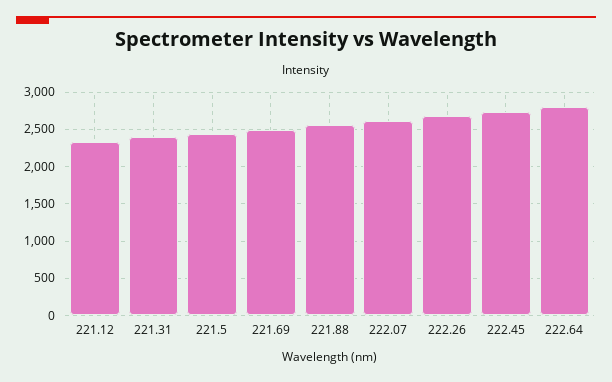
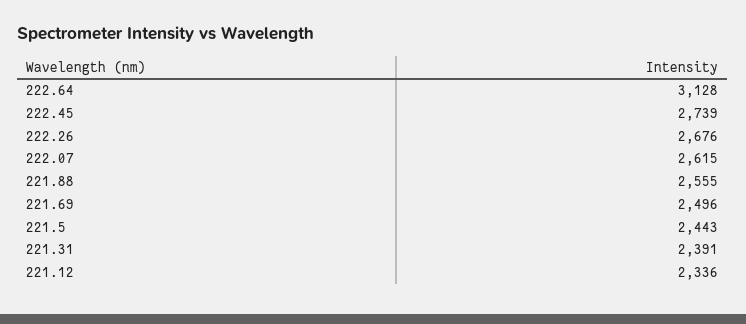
222.64: 2800 -> 3128

